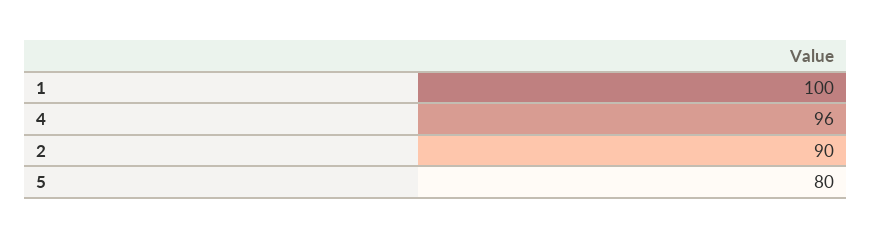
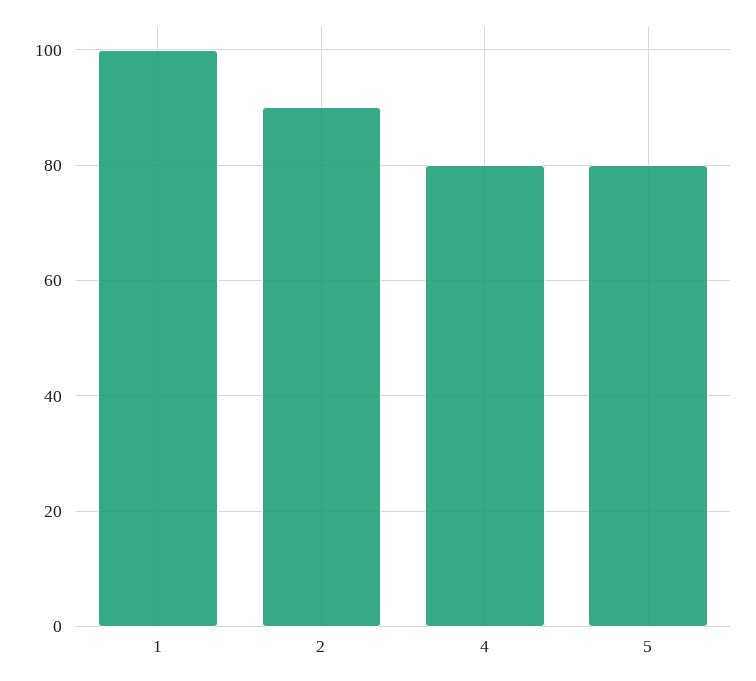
4: 96 -> 80

